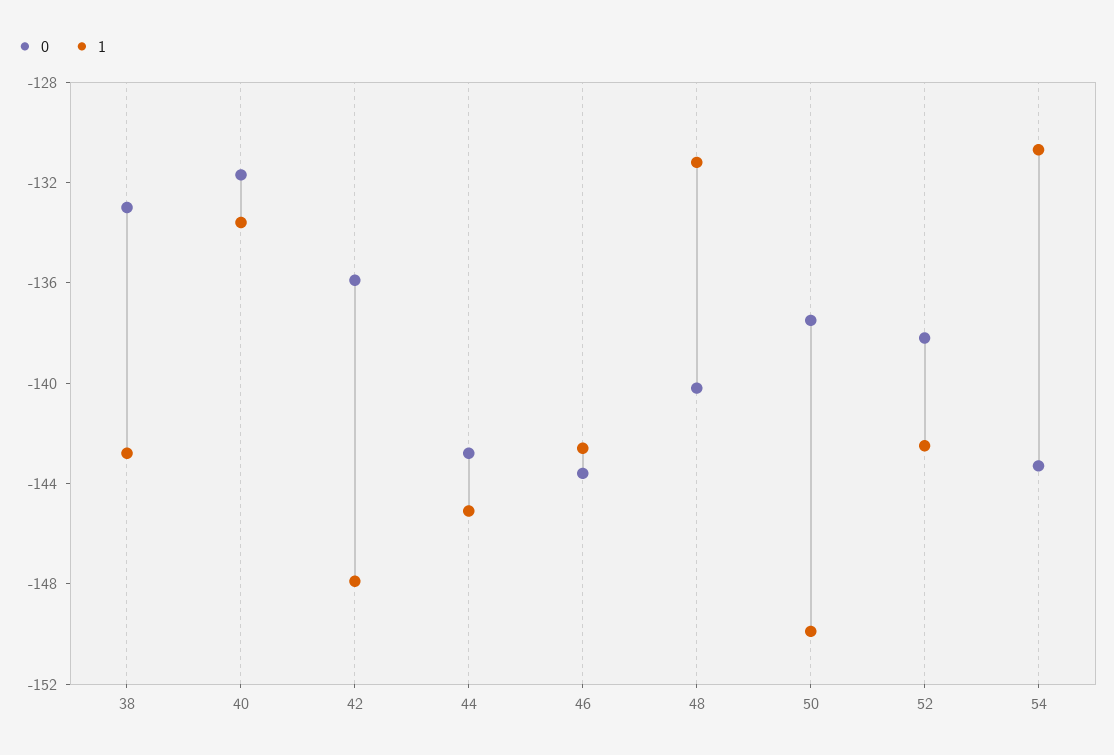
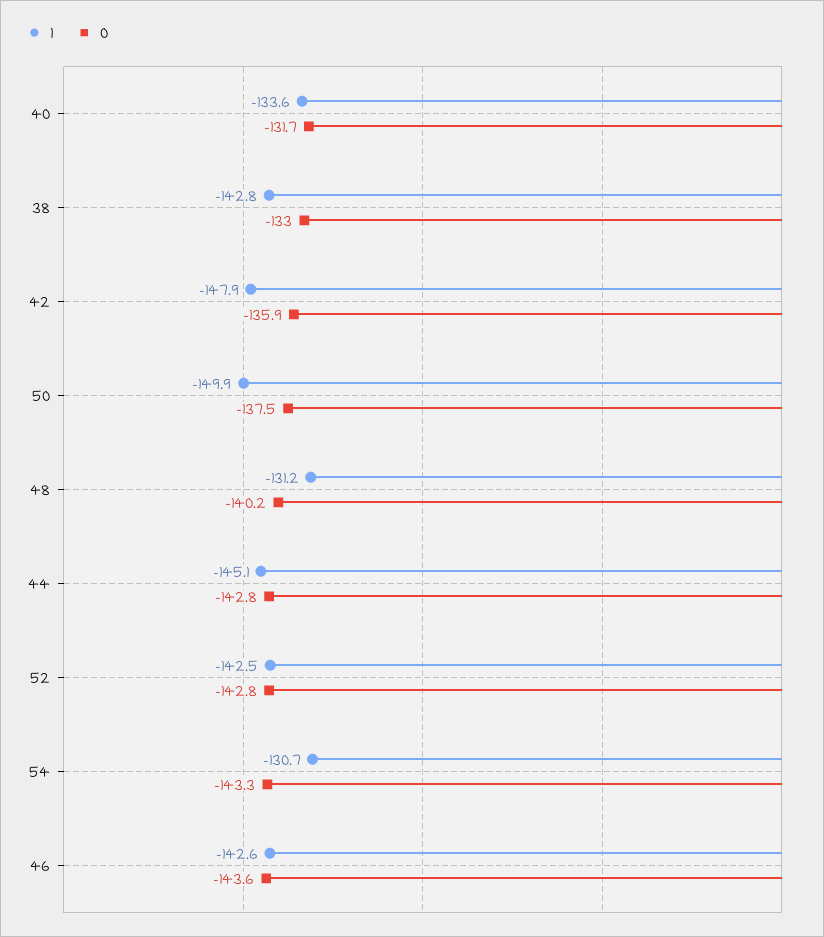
0, 52: -138 -> -142.8

